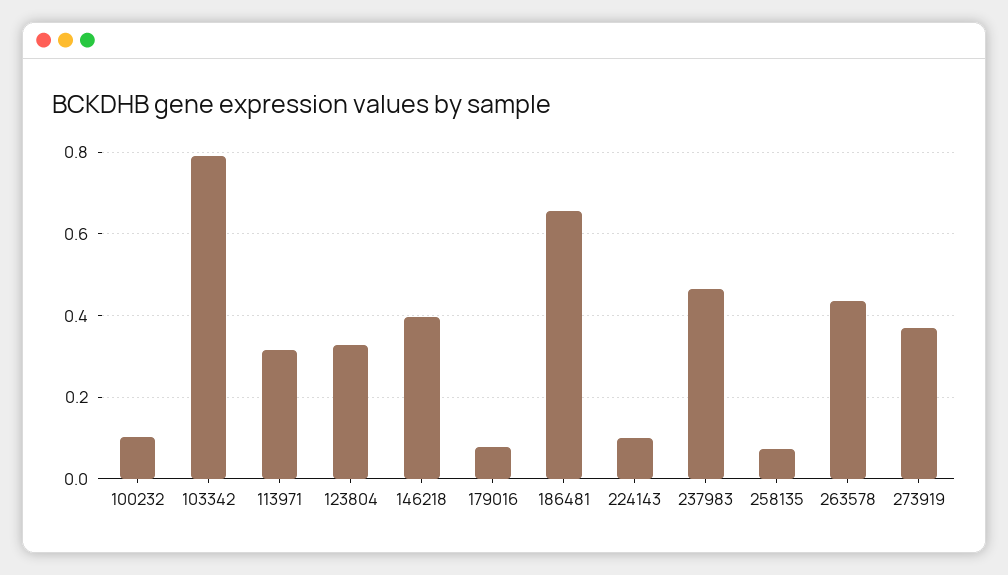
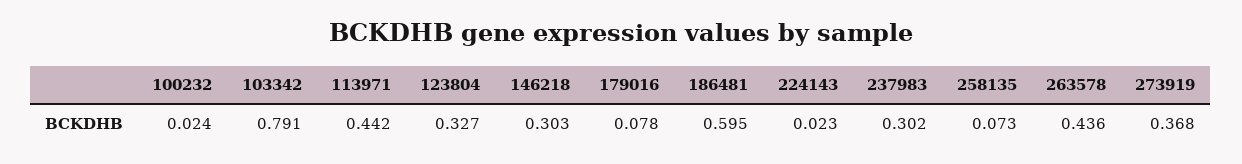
100232: 0.1 -> 0.024
113971: 0.32 -> 0.442
146218: 0.4 -> 0.303
186481: 0.66 -> 0.595
224143: 0.1 -> 0.023
237983: 0.46 -> 0.302

